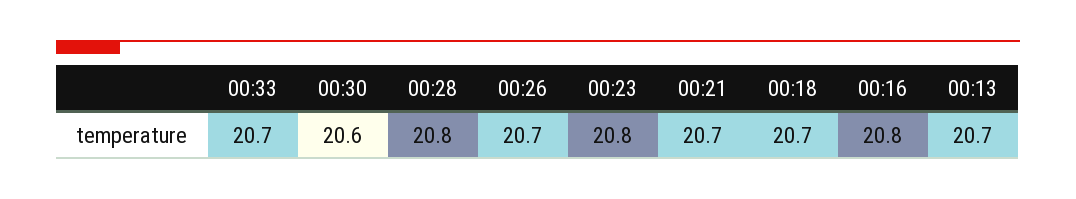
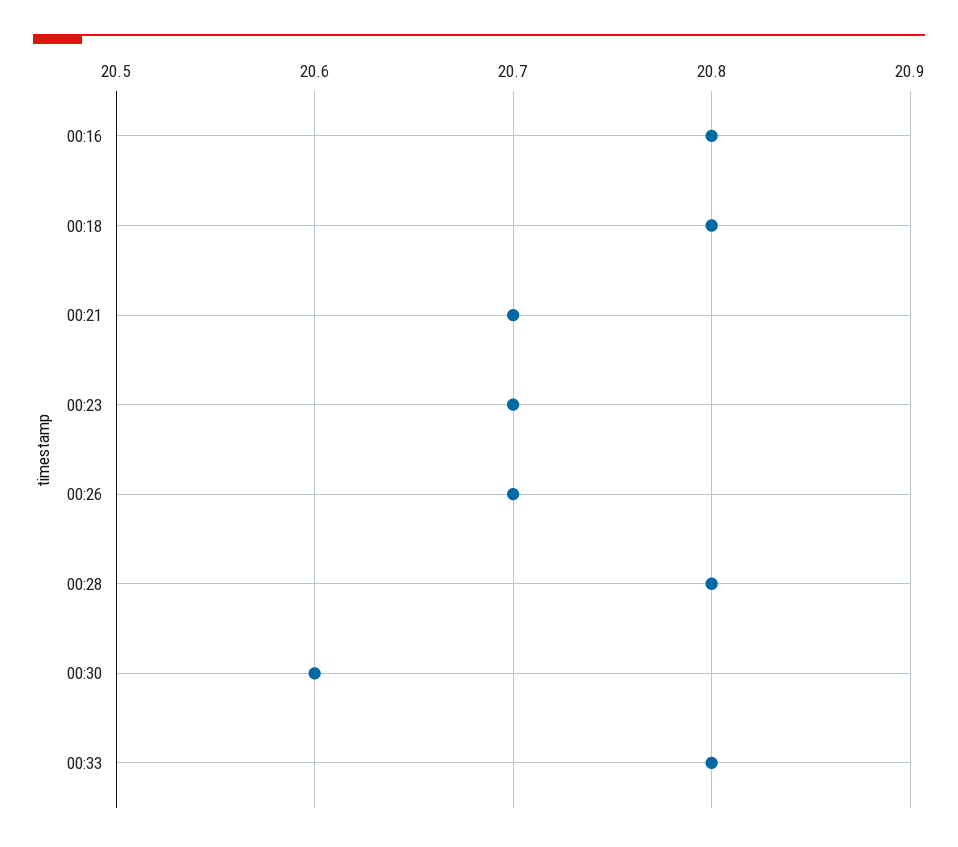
00:33: 20.7 -> 20.8
00:23: 20.8 -> 20.7
00:18: 20.7 -> 20.8
00:13: 20.7 -> none

